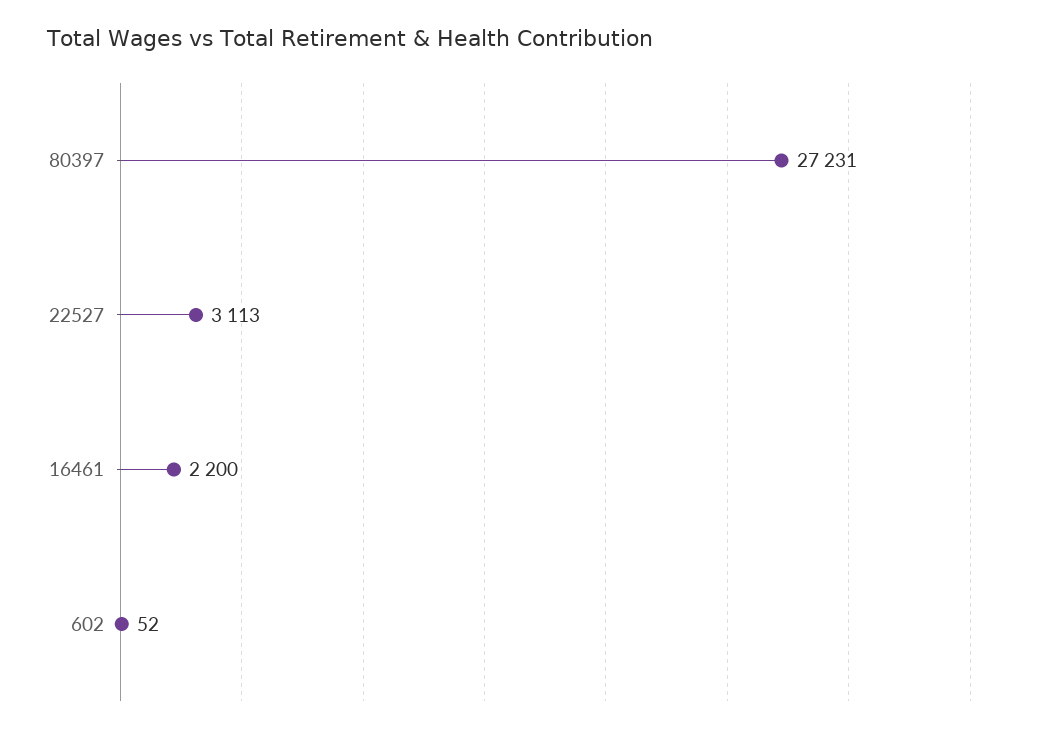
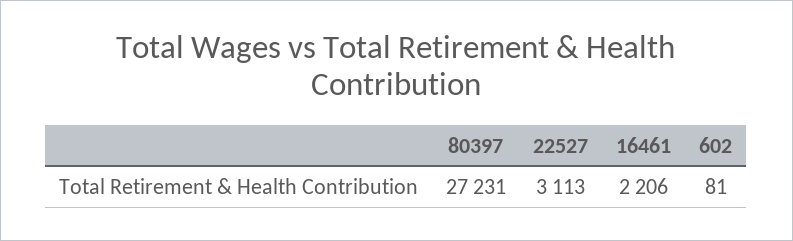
16461: 2200 -> 2206
602: 52 -> 81

